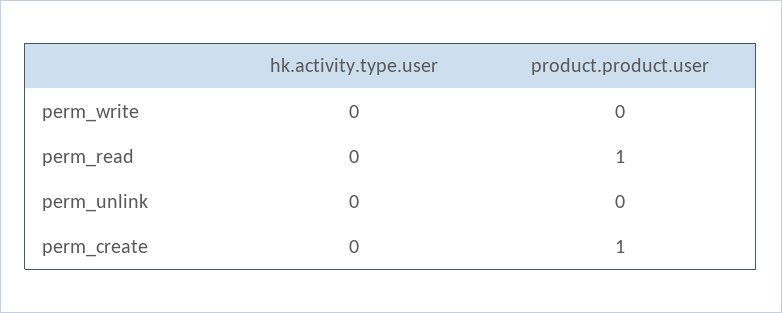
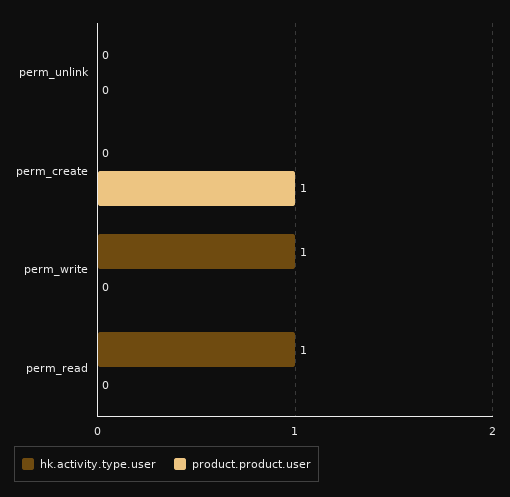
hk.activity.type.user, perm_write: 0 -> 1
hk.activity.type.user, perm_read: 0 -> 1
product.product.user, perm_read: 1 -> 0

